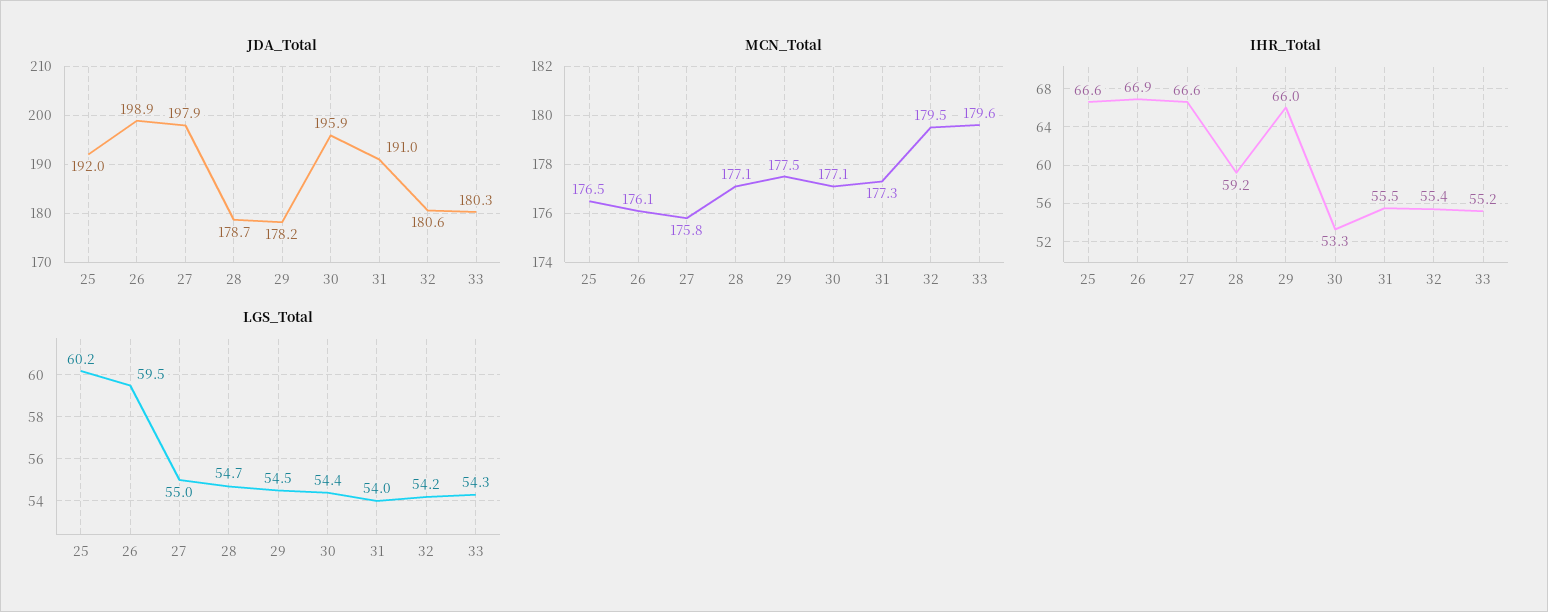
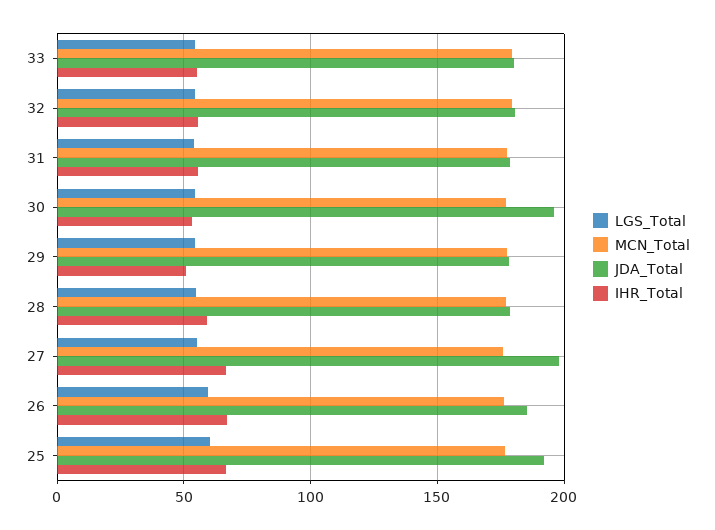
JDA_Total, 26: 198.9 -> 185
JDA_Total, 31: 191 -> 180
IHR_Total, 29: 66 -> 50

